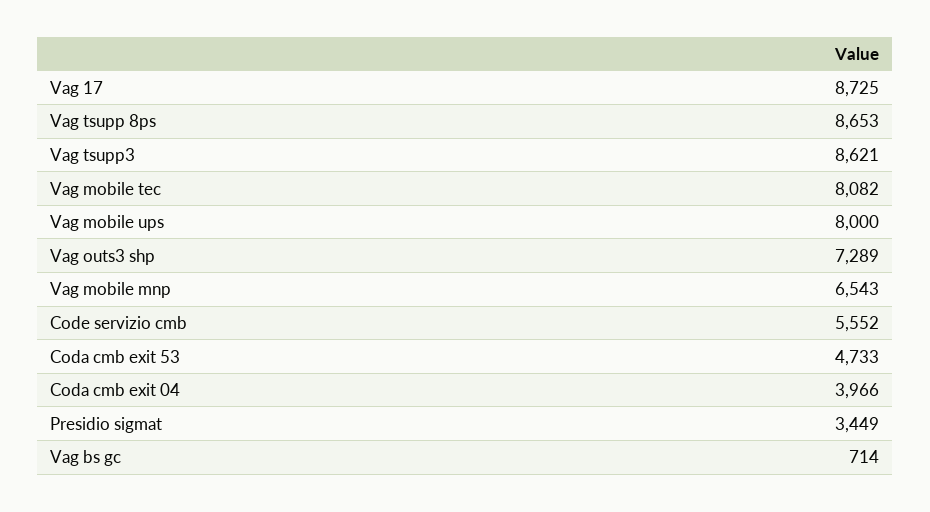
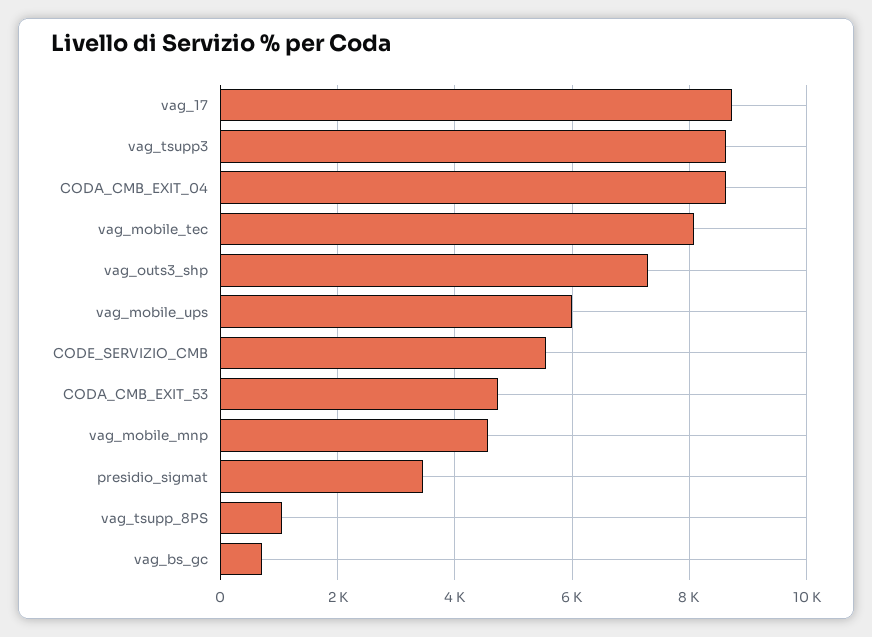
Vag tsupp 8ps: 8653 -> 1000
Vag mobile ups: 8000 -> 6000
Vag mobile mnp: 6543 -> 4600
Coda cmb exit 04: 3966 -> 8600

